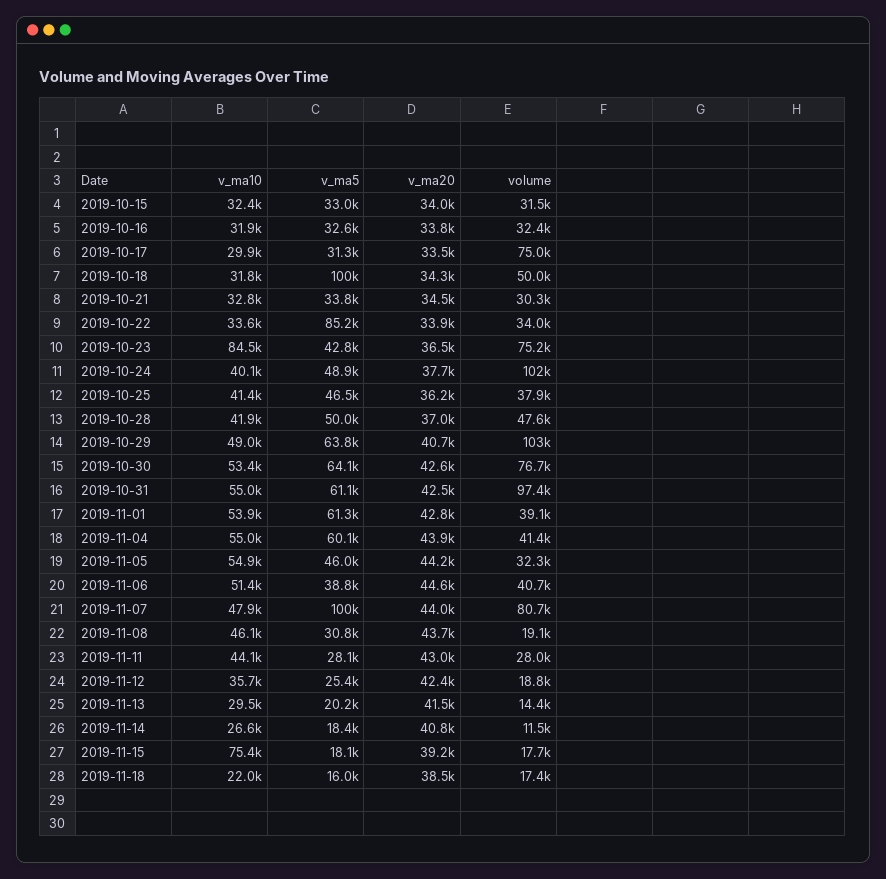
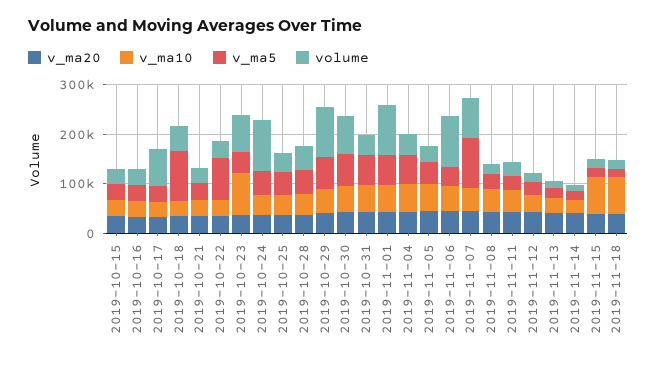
volume, 2019-10-31: 97400 -> 40000
volume, 2019-11-01: 39100 -> 100000
volume, 2019-11-06: 40700 -> 100000
v_ma10, 2019-11-18: 22000 -> 80000

